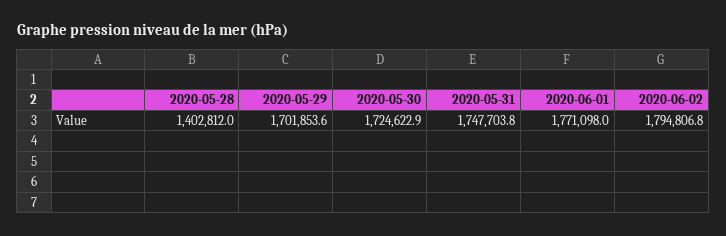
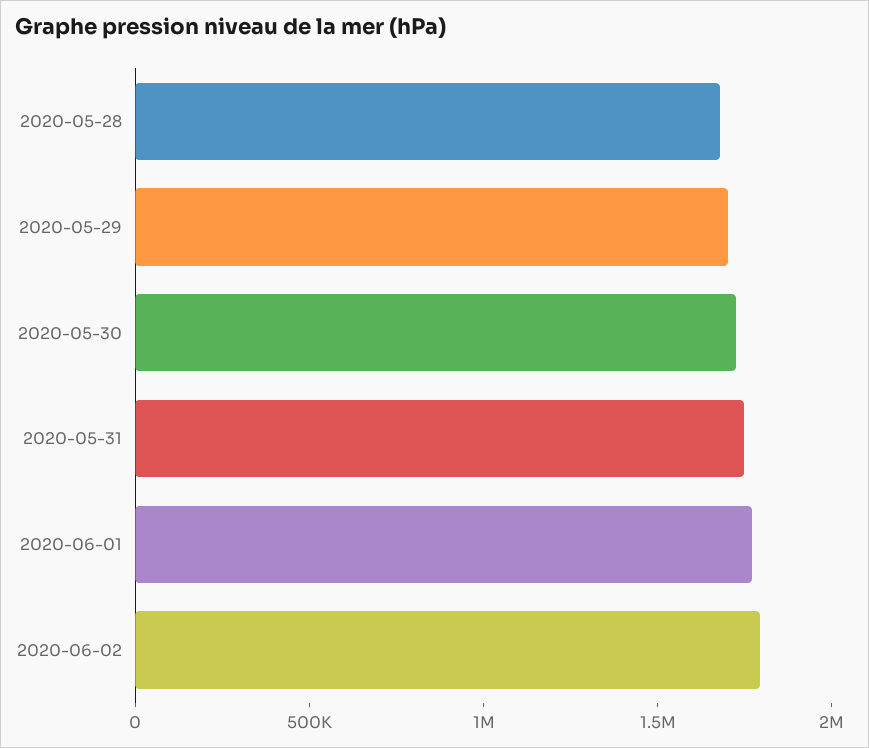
2020-05-28: 1402812 -> 1700000

